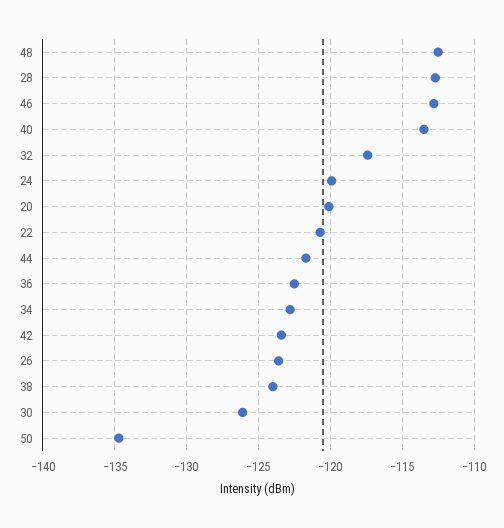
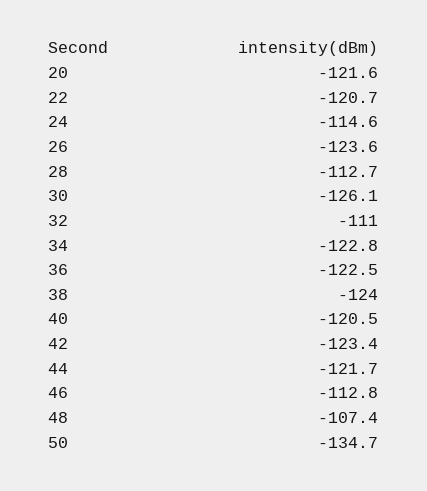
48: -112.5 -> -107.4
40: -113.5 -> -120.5
32: -117.5 -> -111
24: -120 -> -114.6
20: -120 -> -121.6

